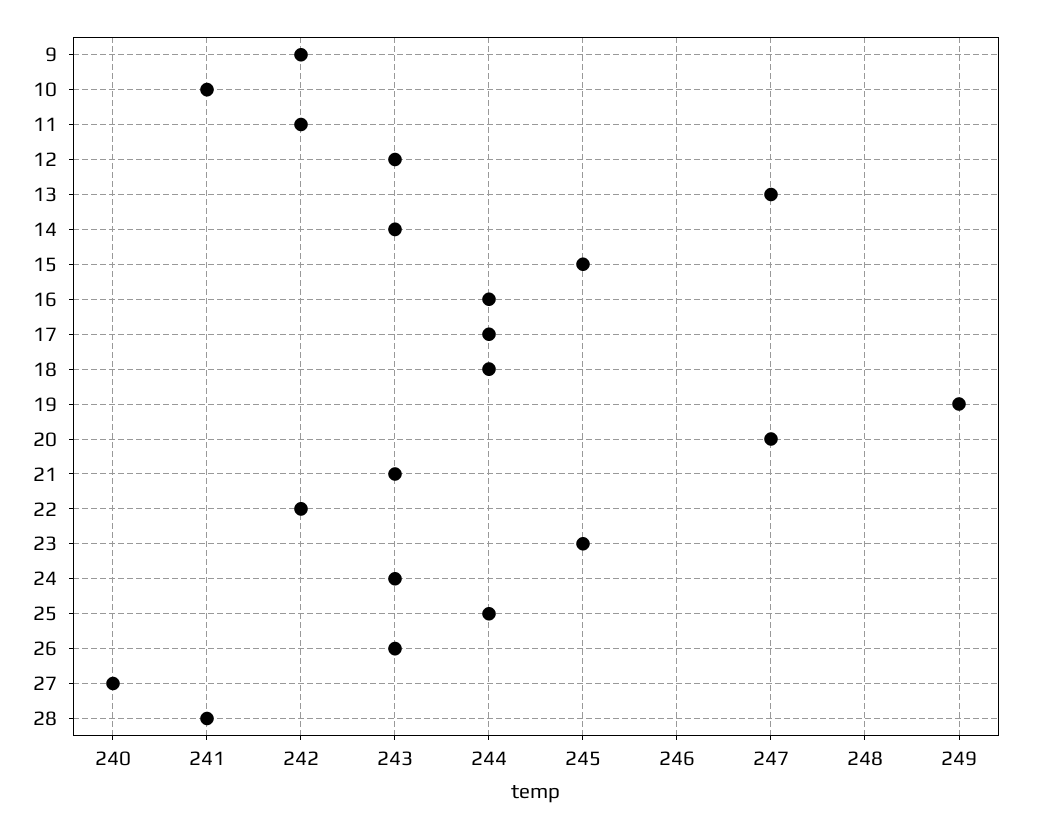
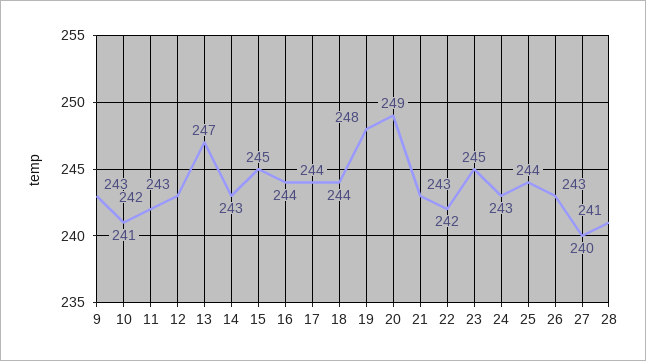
9: 242 -> 243
19: 249 -> 248
20: 247 -> 249

